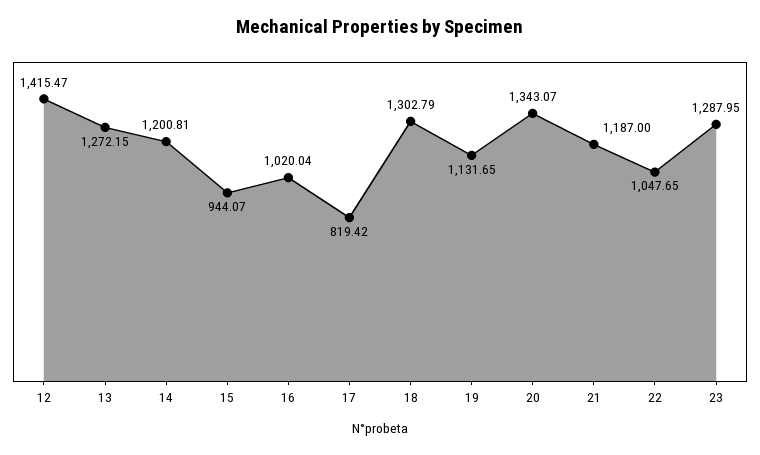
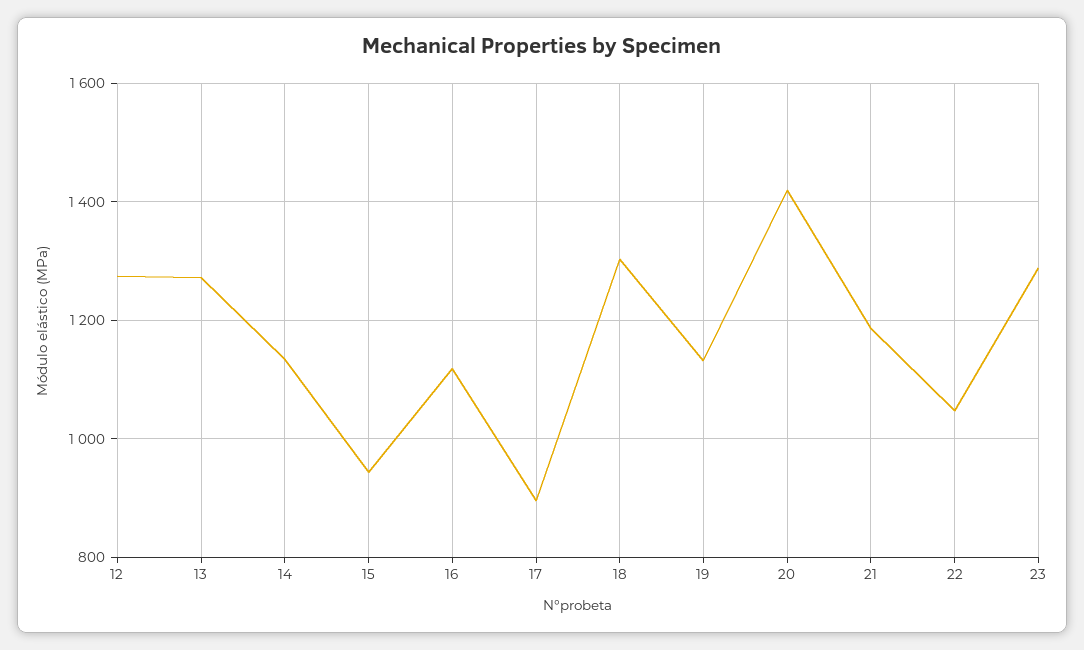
12: 1415.47 -> 1280
14: 1200.81 -> 1140
16: 1020.04 -> 1120
17: 819.42 -> 900
20: 1343.07 -> 1420

